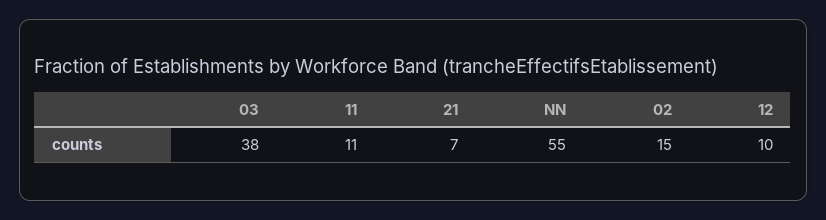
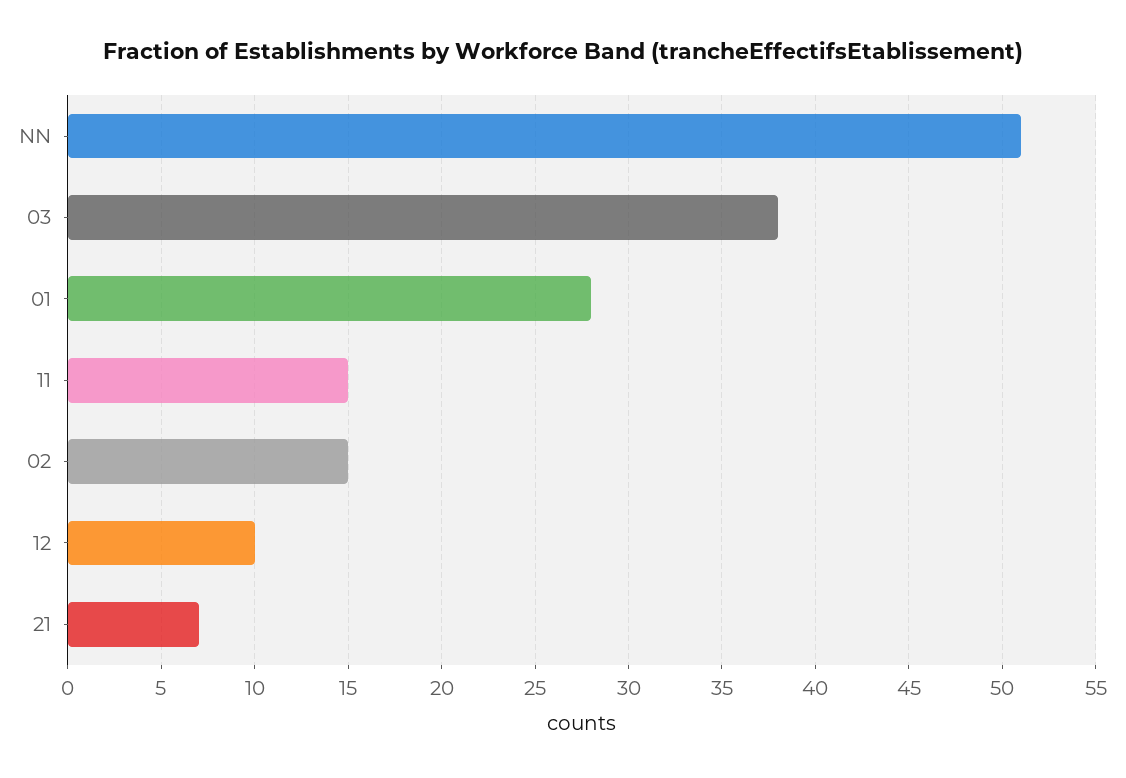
11: 11 -> 15
NN: 55 -> 51
01: none -> 28

